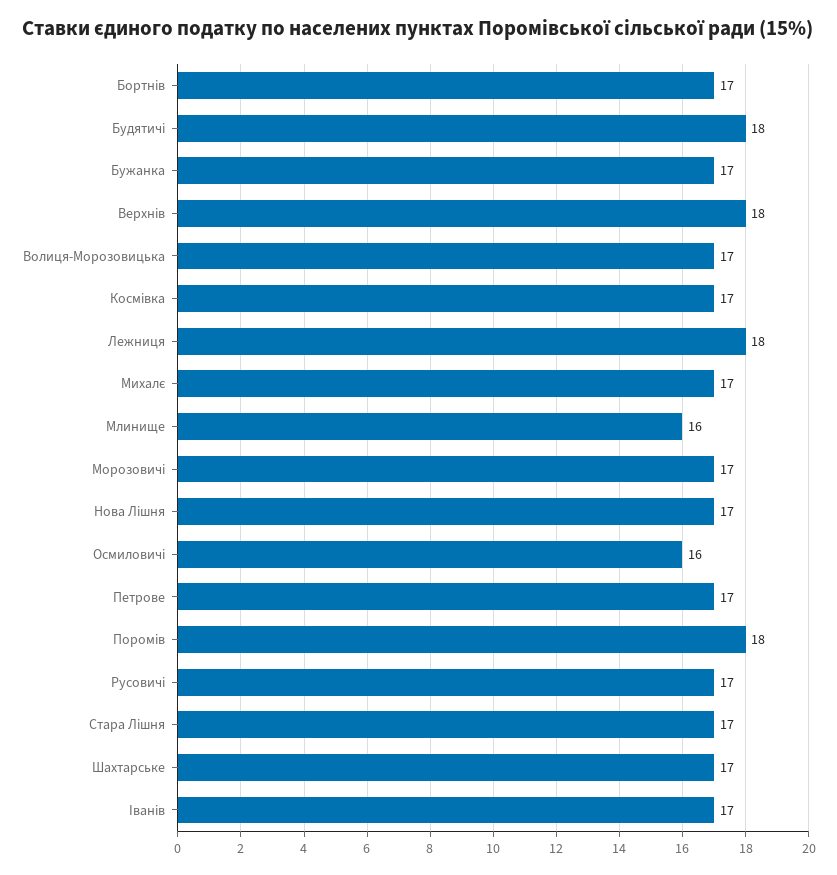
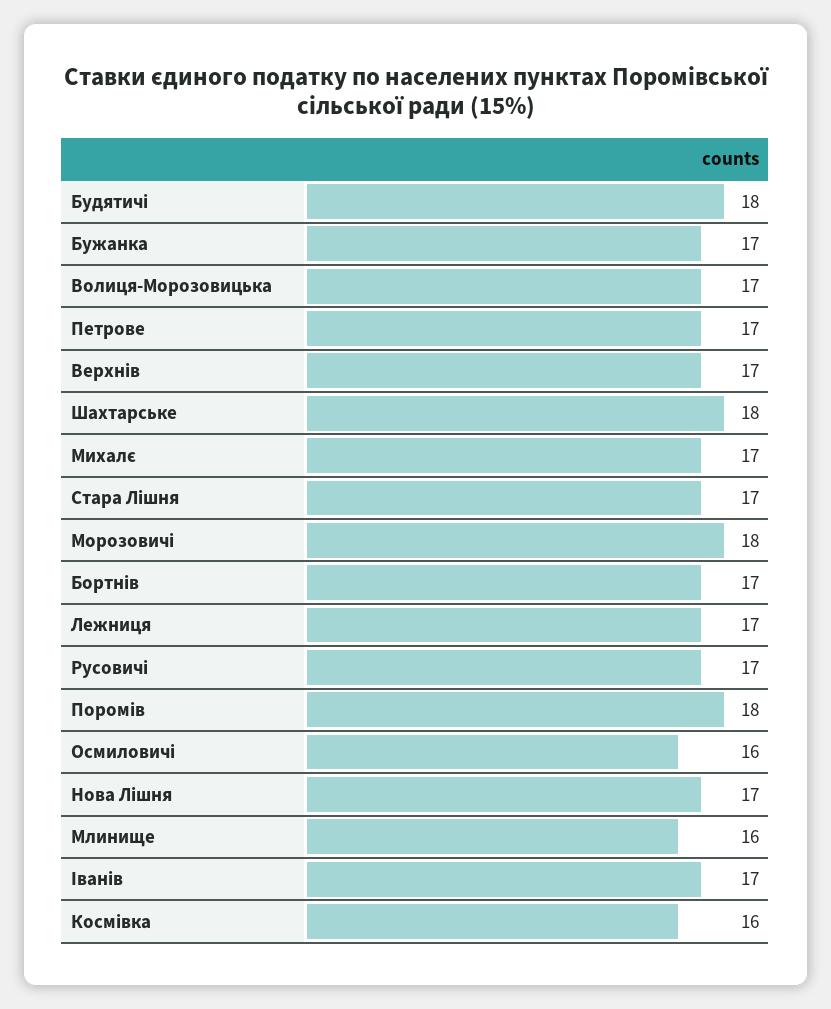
Верхнів: 18 -> 17
Космівка: 17 -> 16
Лежниця: 18 -> 17
Морозовичі: 17 -> 18
Шахтарське: 17 -> 18

